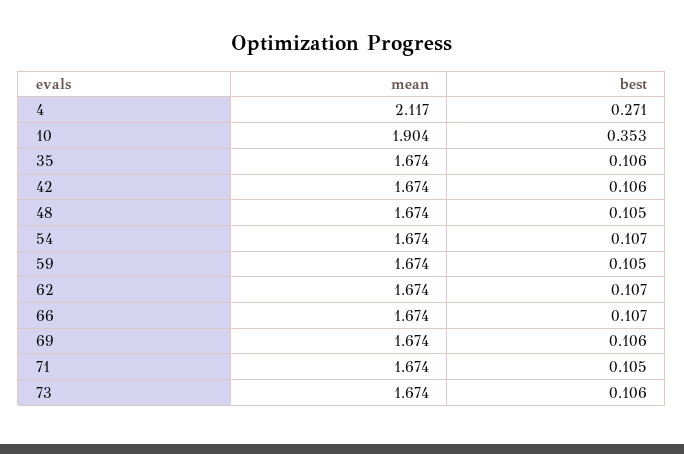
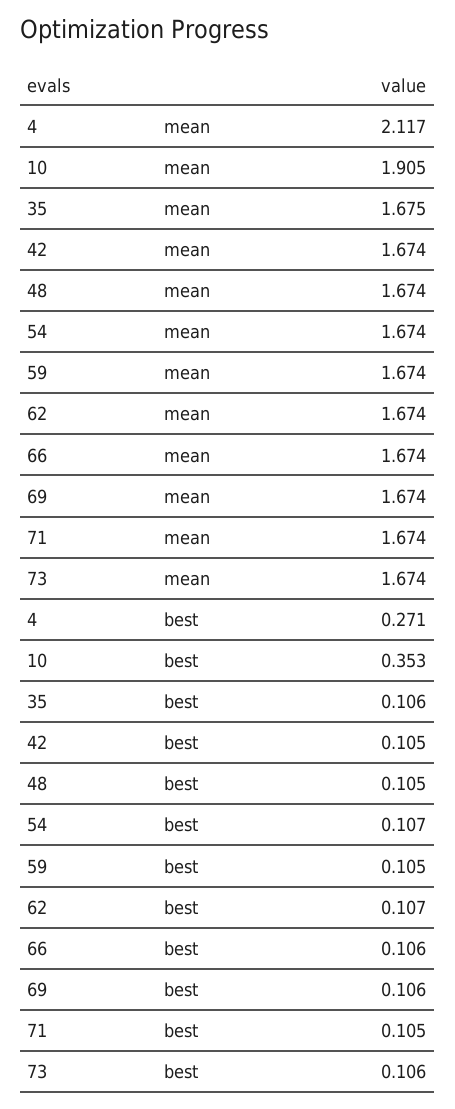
mean, 10: 1.904 -> 1.905
mean, 35: 1.674 -> 1.675
best, 42: 0.106 -> 0.105
best, 66: 0.107 -> 0.106

